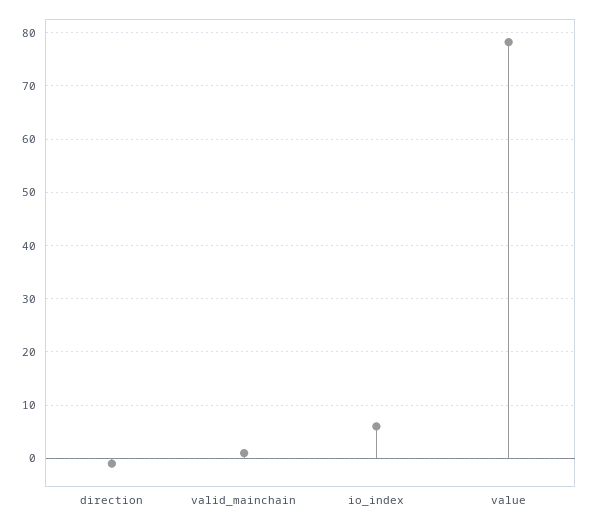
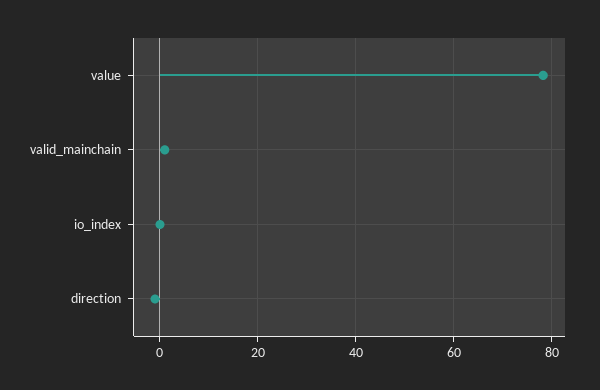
io_index: 6 -> 0

